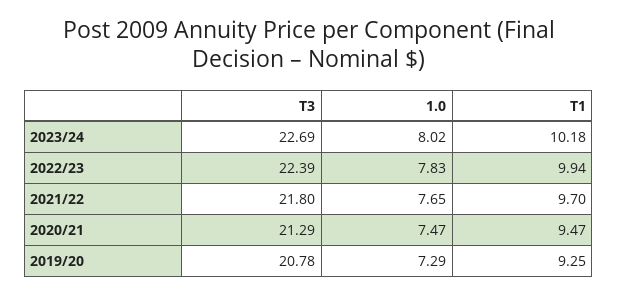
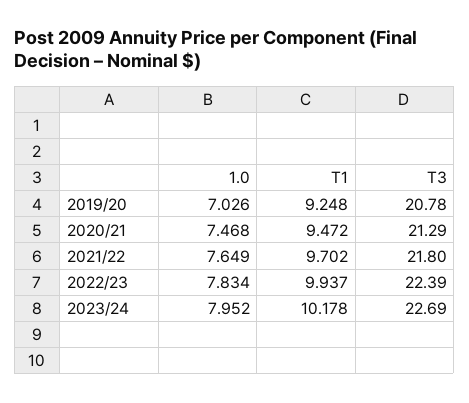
1.0, 2023/24: 8.02 -> 7.952
1.0, 2019/20: 7.29 -> 7.026

